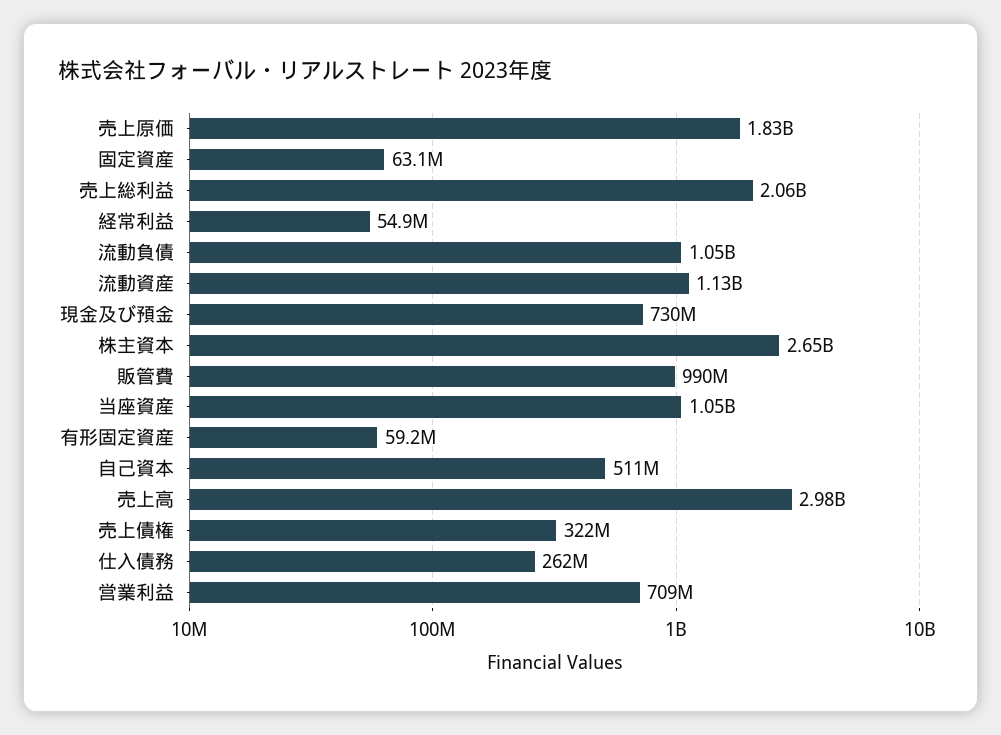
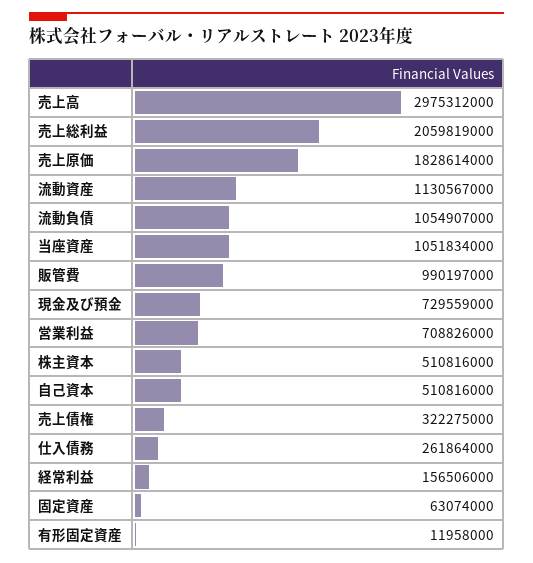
経常利益: 54900000 -> 156506000
株主資本: 2650000000 -> 510816000
有形固定資産: 59200000 -> 11958000

